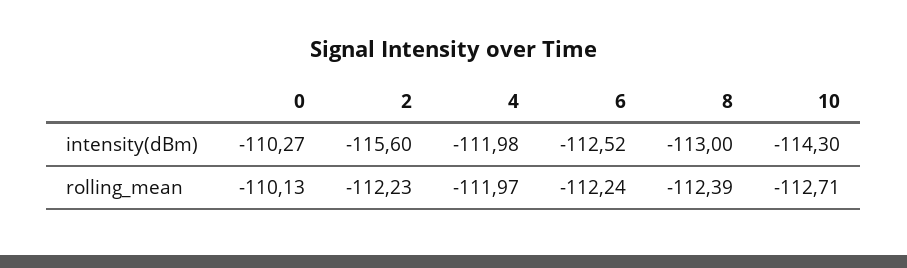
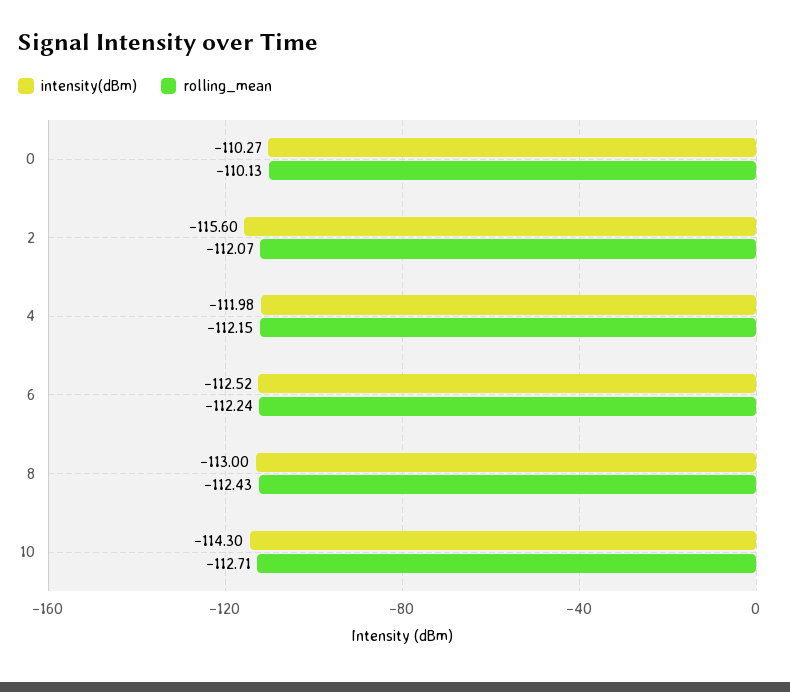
rolling_mean, 2: -112.23 -> -112.07
rolling_mean, 4: -111.97 -> -112.15
rolling_mean, 8: -112.39 -> -112.43

